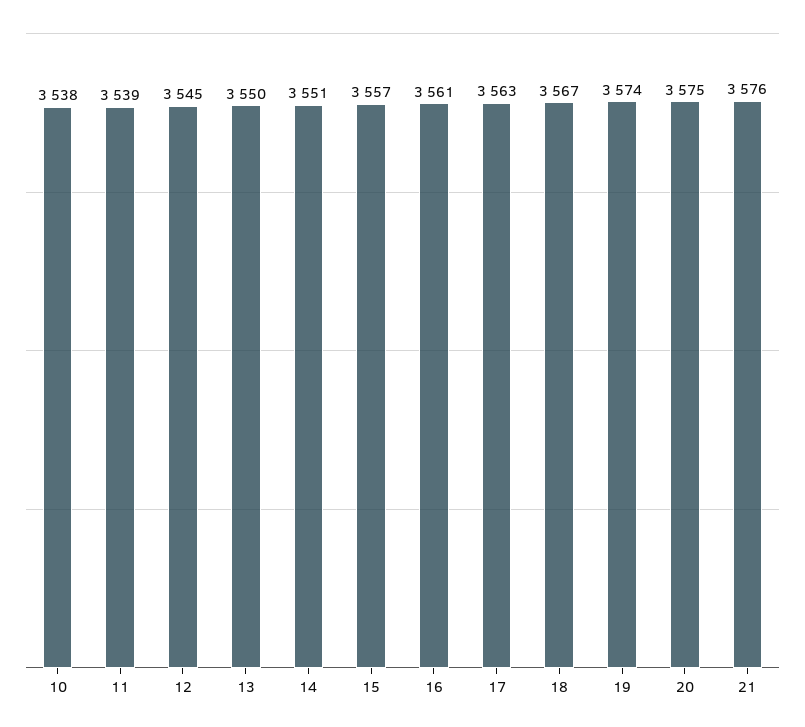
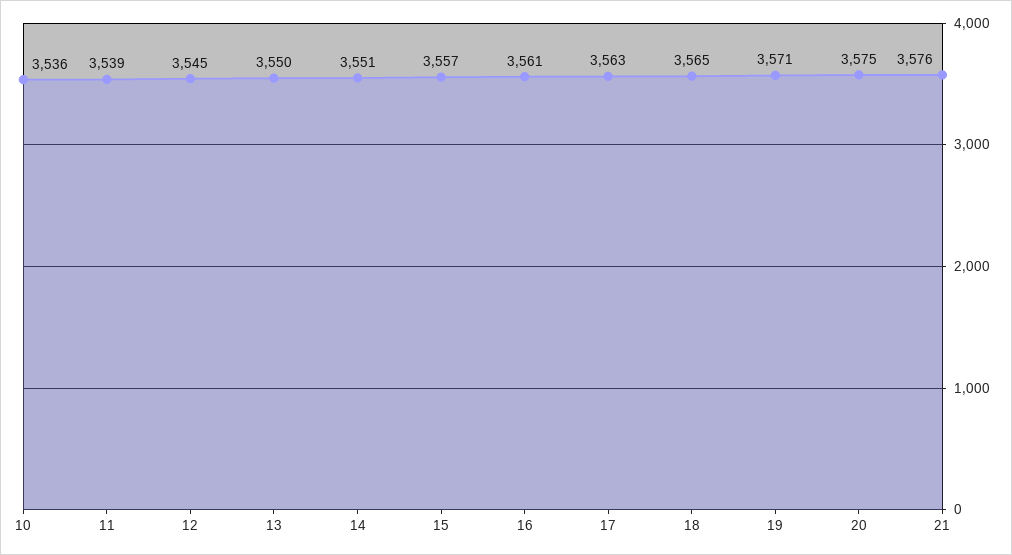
10: 3538 -> 3536
18: 3567 -> 3565
19: 3574 -> 3571

